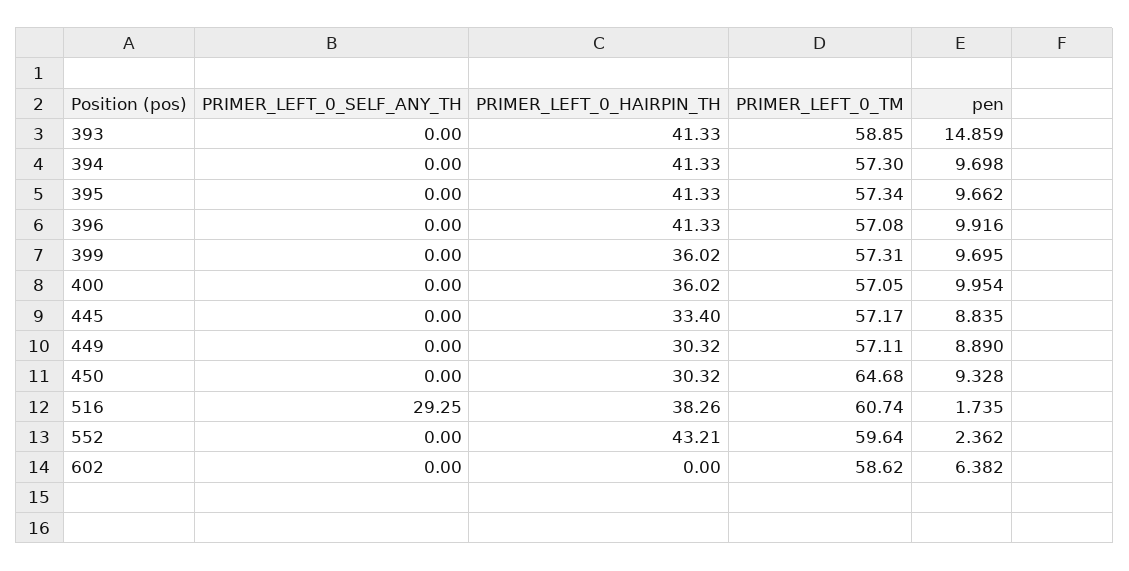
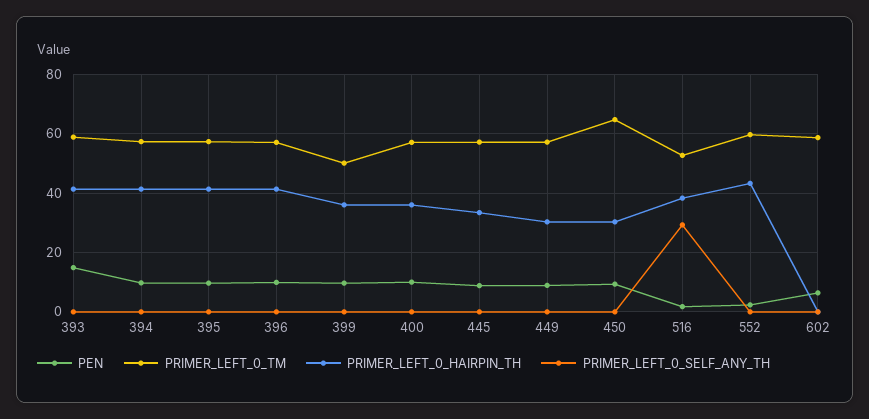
PRIMER_LEFT_0_TM, 399: 57.31 -> 50
PRIMER_LEFT_0_TM, 516: 60.74 -> 52.5

